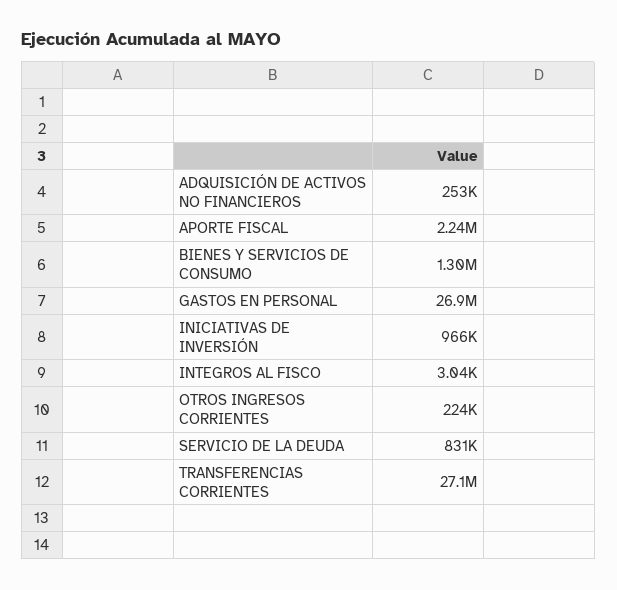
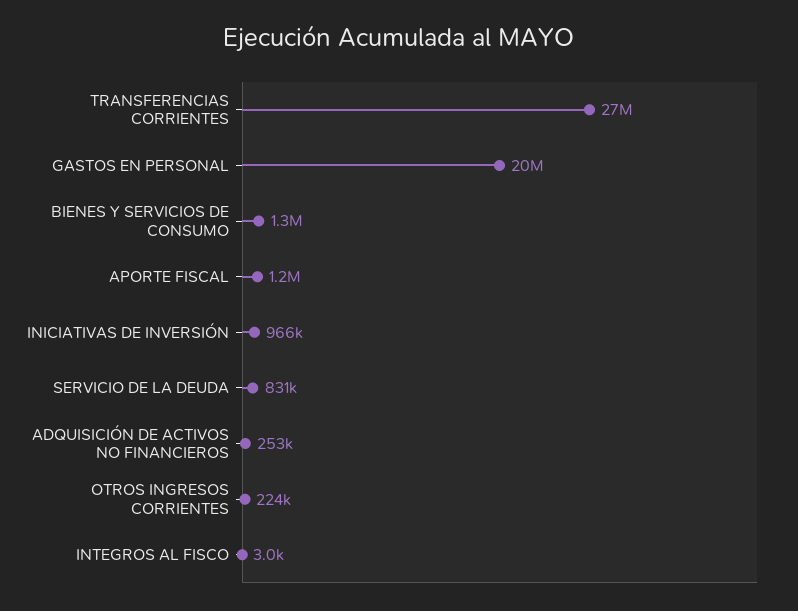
APORTE FISCAL: 2240000 -> 1200000
GASTOS EN PERSONAL: 26900000 -> 20000000

